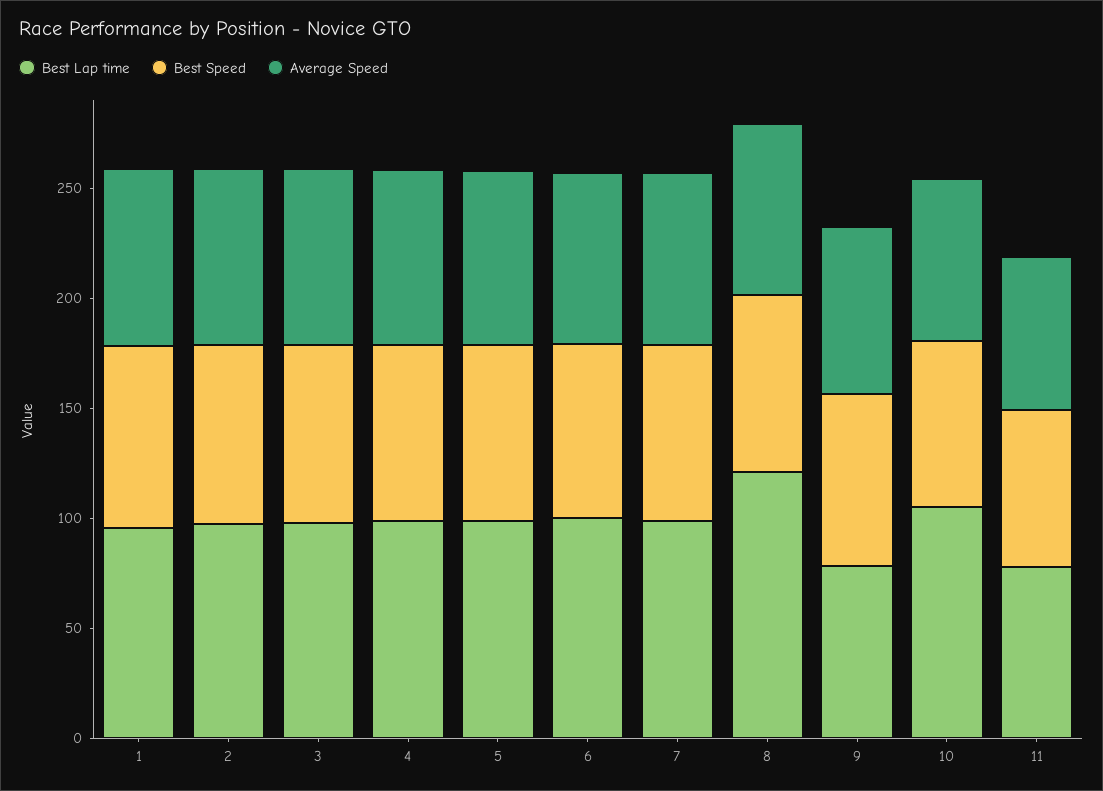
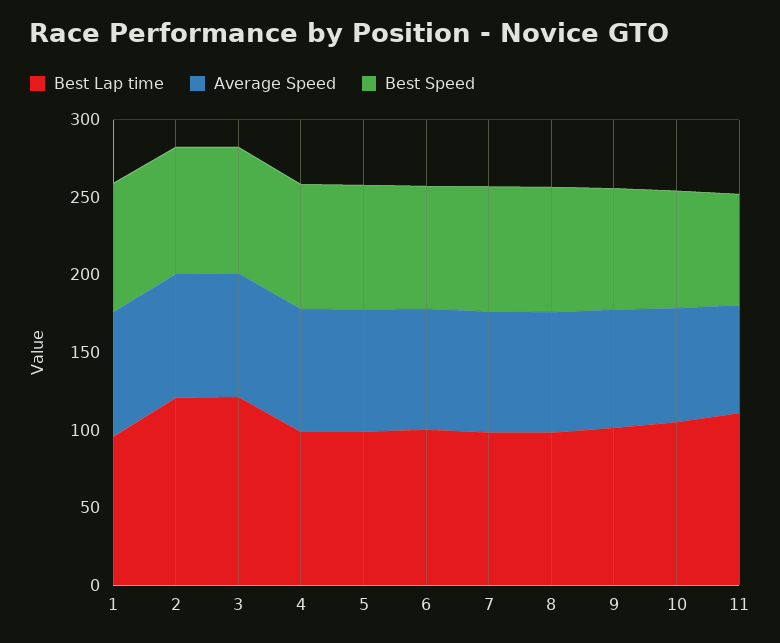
Best Lap time, 2: 100 -> 120
Best Lap time, 3: 100 -> 120
Best Lap time, 8: 120 -> 100
Best Lap time, 9: 80 -> 100
Best Lap time, 11: 80 -> 110

